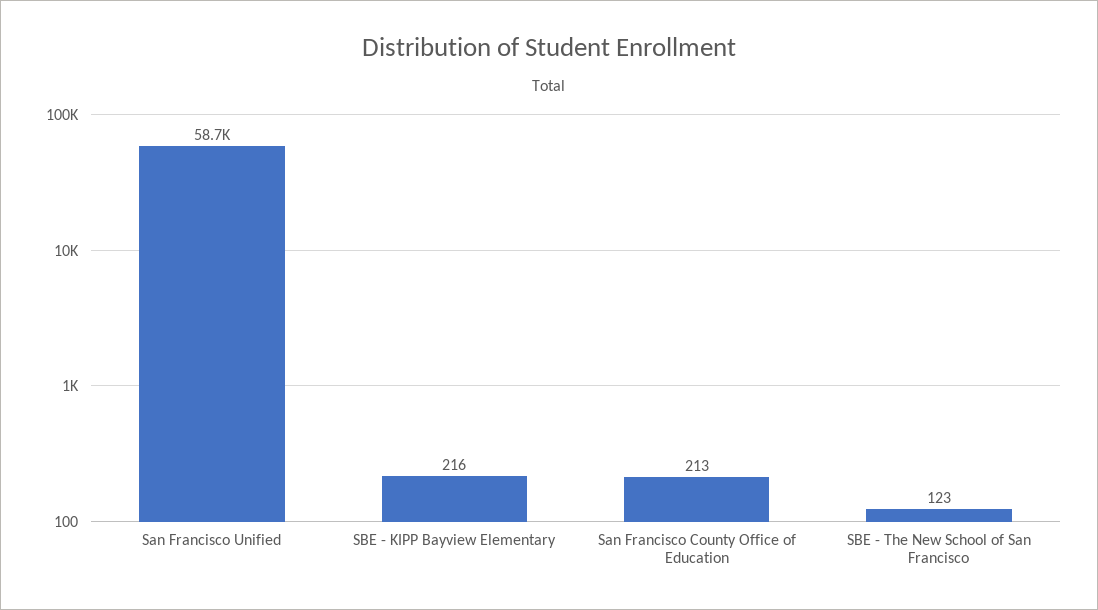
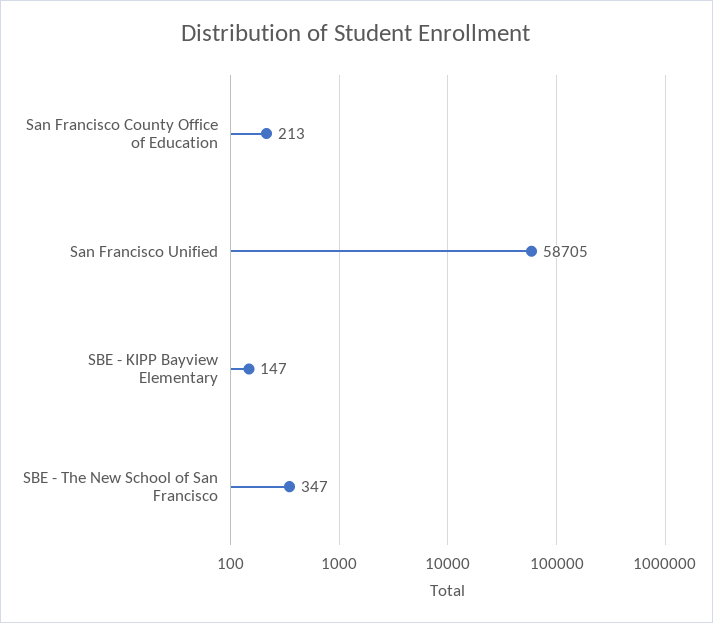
SBE - KIPP Bayview Elementary: 216 -> 147
SBE - The New School of San Francisco: 123 -> 347

